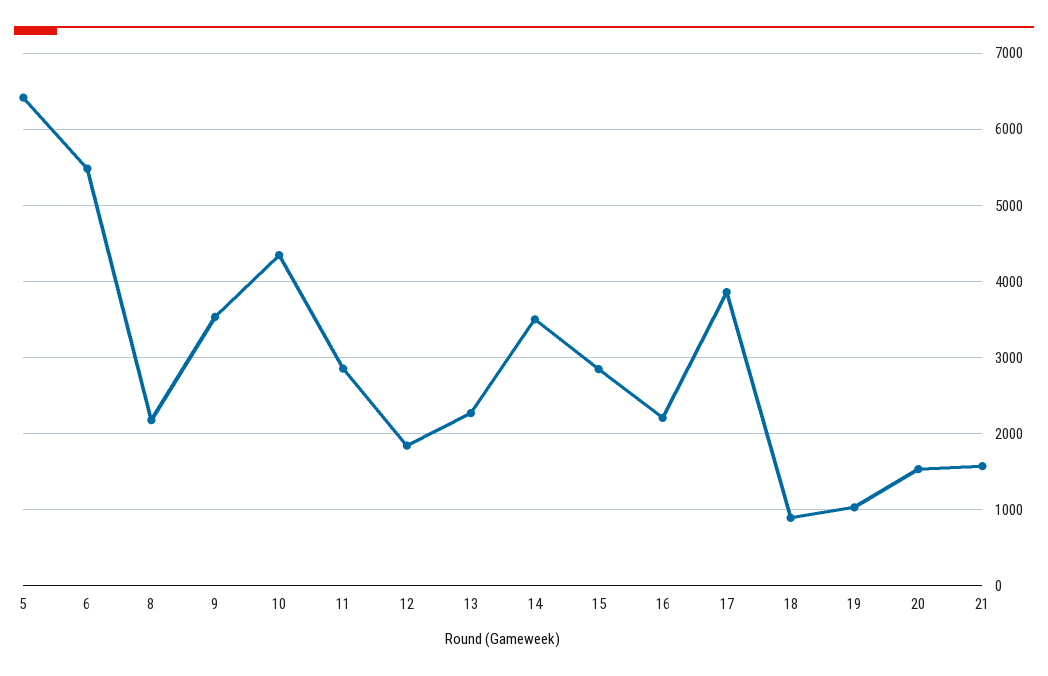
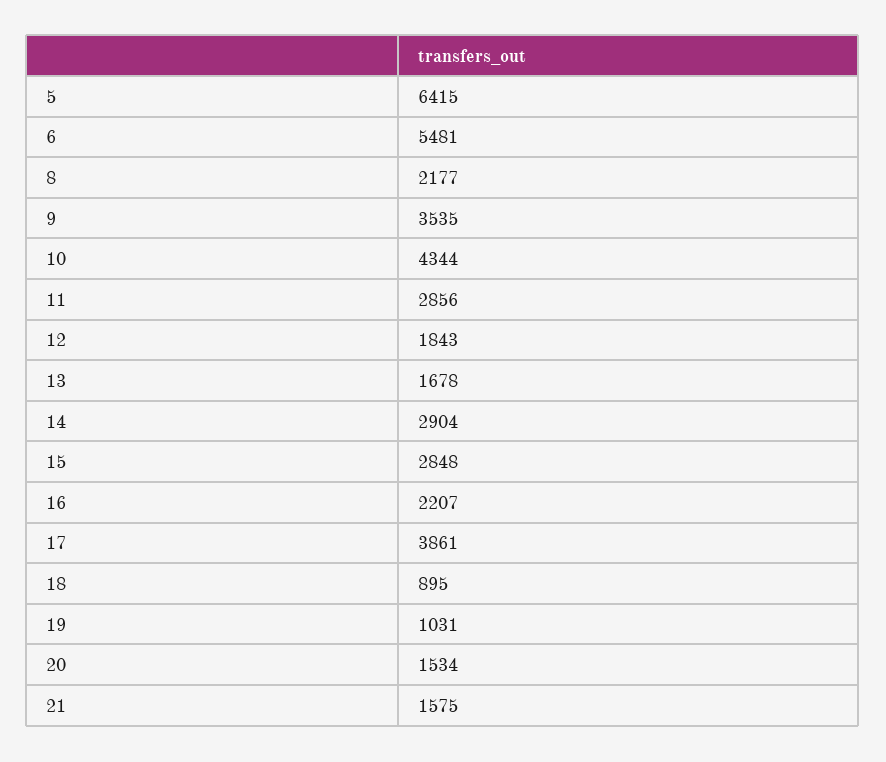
13: 2300 -> 1678
14: 3500 -> 2904

